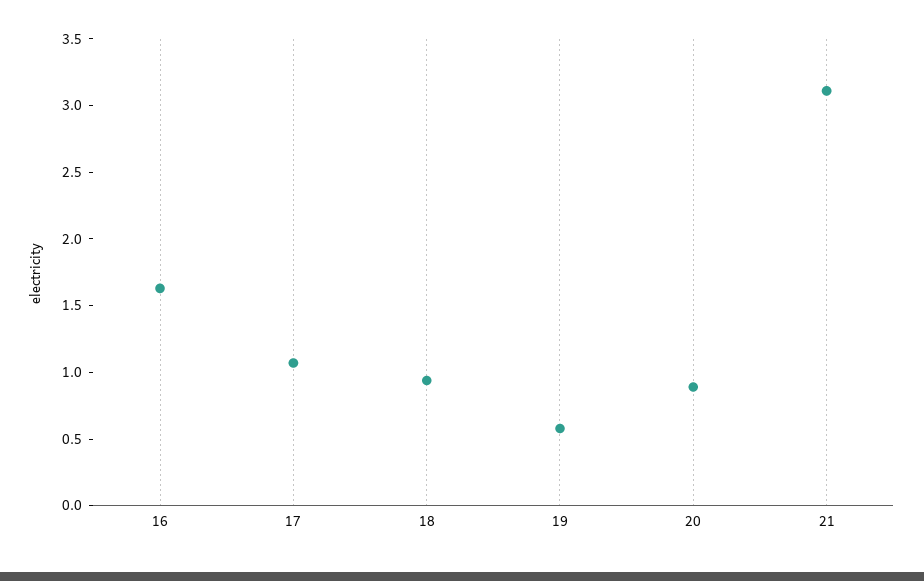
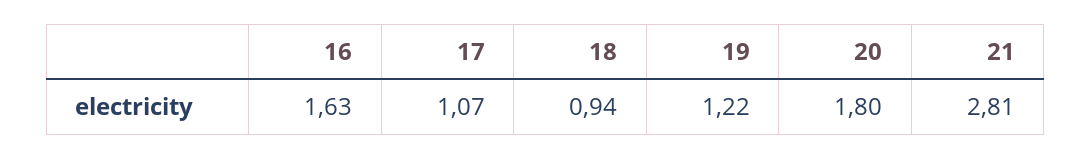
19: 0.6 -> 1.22
20: 0.9 -> 1.8
21: 3.1 -> 2.81

